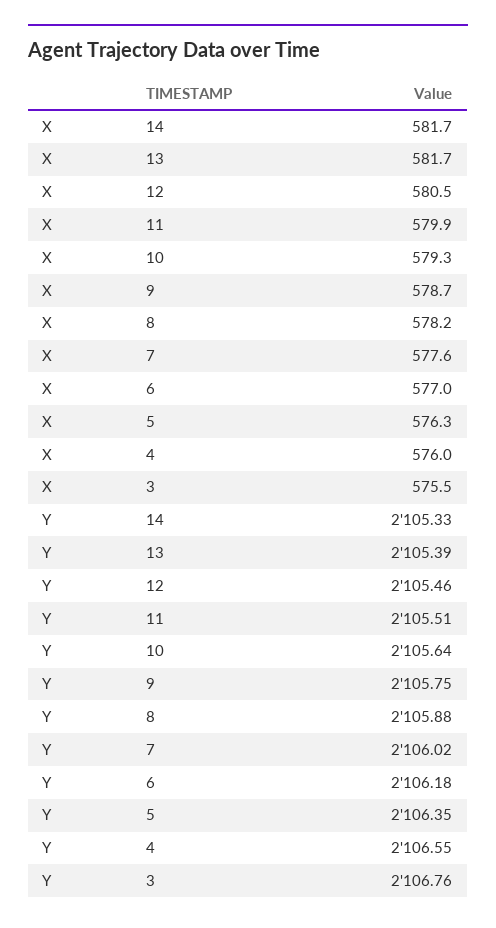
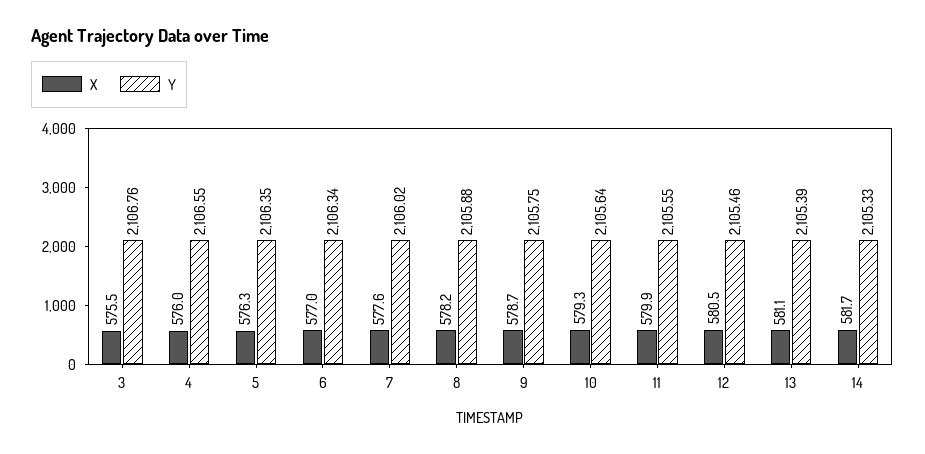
X, 13: 581.7 -> 581.1
Y, 11: 2105.51 -> 2105.55
Y, 6: 2106.18 -> 2106.34

